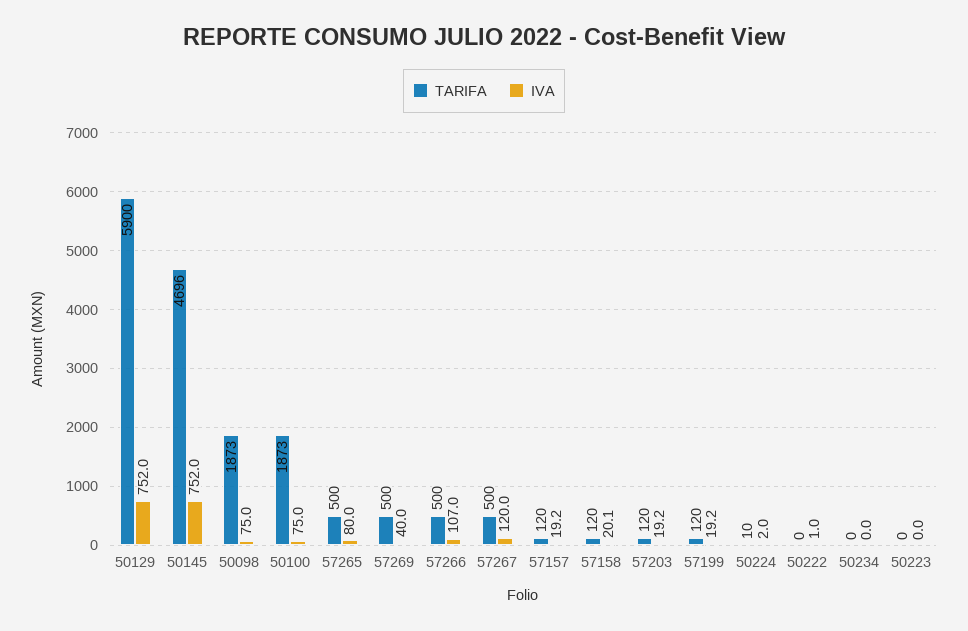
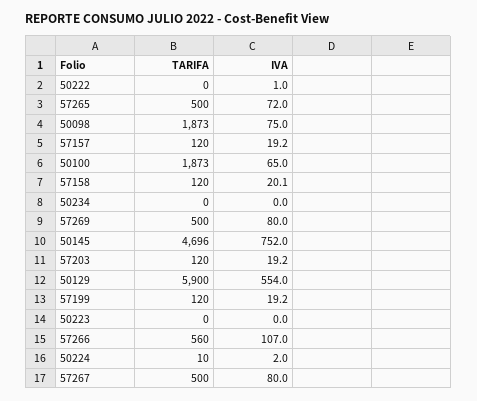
IVA, 50129: 752 -> 554
IVA, 50100: 75 -> 65
IVA, 57265: 80 -> 72
IVA, 57269: 40 -> 80
TARIFA, 57266: 500 -> 560
IVA, 57267: 120 -> 80

